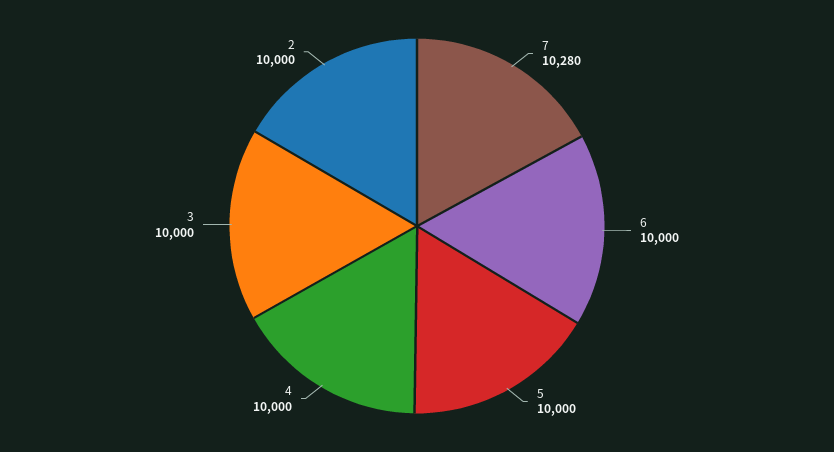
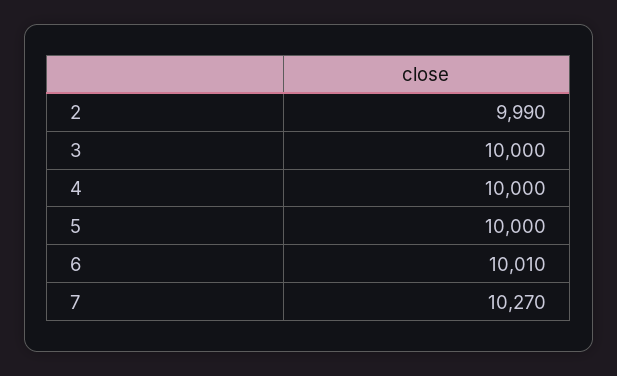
7: 10280 -> 10270
6: 10000 -> 10010
2: 10000 -> 9990

